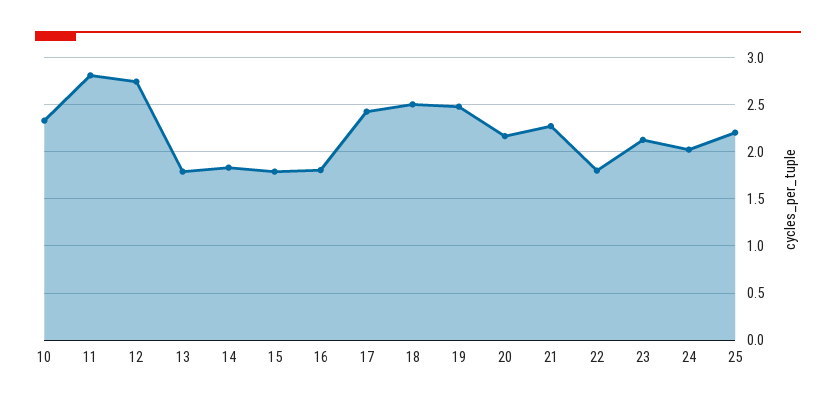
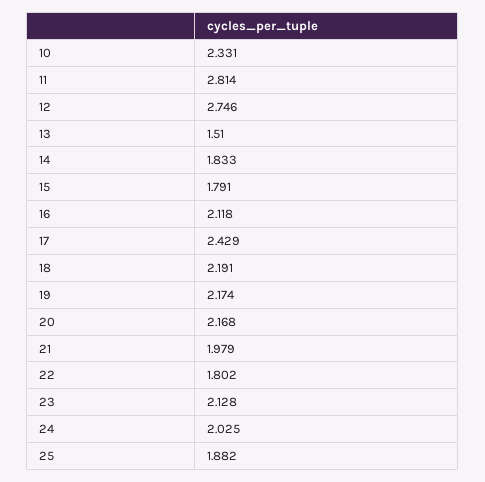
13: 1.8 -> 1.51
16: 1.8 -> 2.118
18: 2.5 -> 2.191
19: 2.5 -> 2.174
21: 2.3 -> 1.979
25: 2.2 -> 1.882

